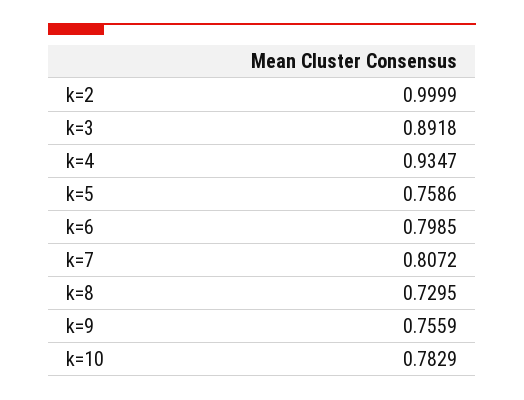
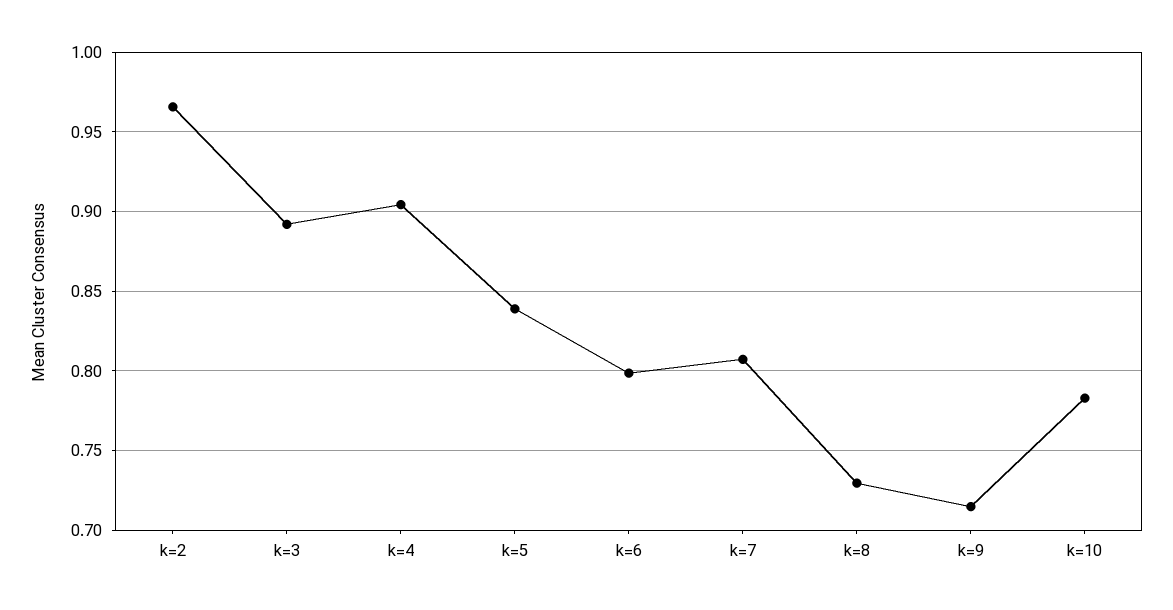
k=2: 0.9999 -> 0.965
k=4: 0.9347 -> 0.905
k=5: 0.7586 -> 0.84
k=9: 0.7559 -> 0.715

